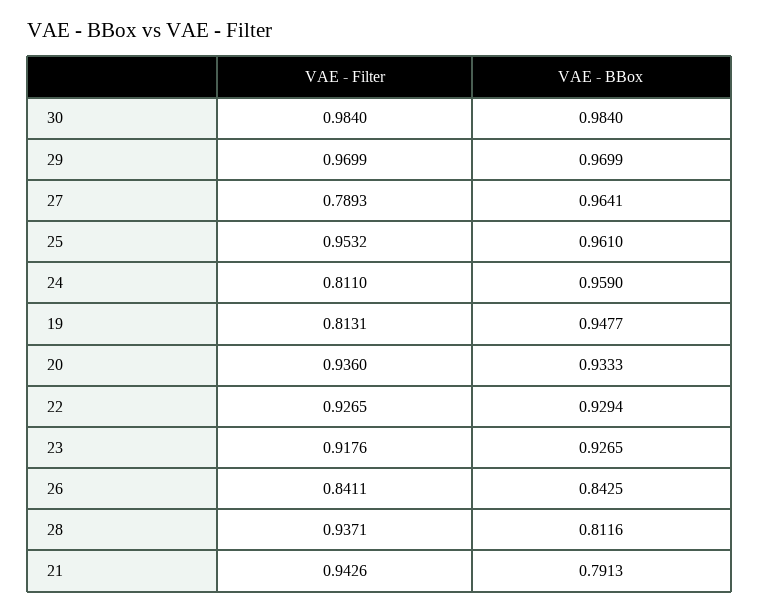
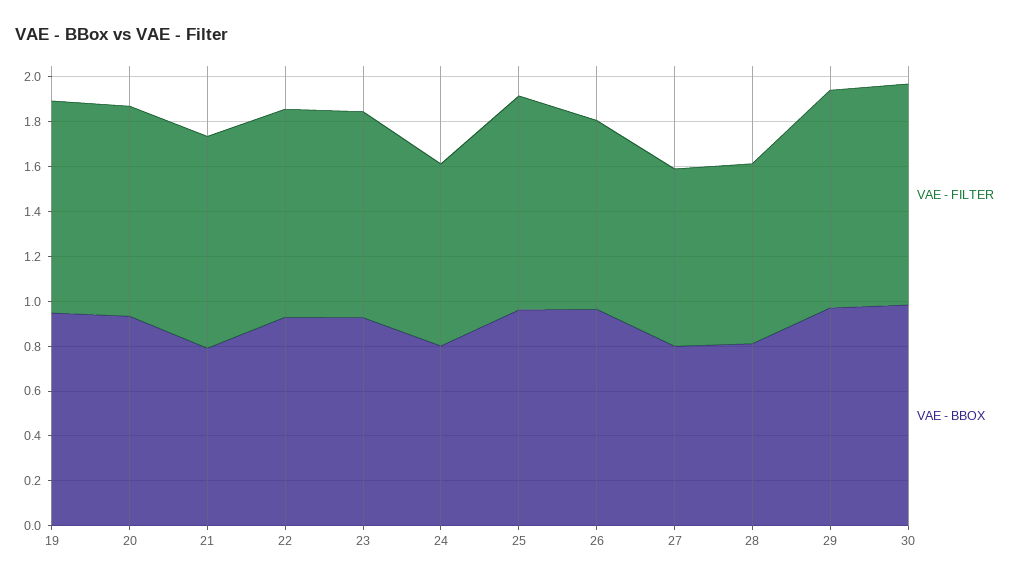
VAE - BBox, 27: 0.9641 -> 0.8
VAE - BBox, 24: 0.959 -> 0.8
VAE - Filter, 19: 0.8131 -> 0.95
VAE - BBox, 26: 0.8425 -> 0.95
VAE - Filter, 28: 0.9371 -> 0.8

